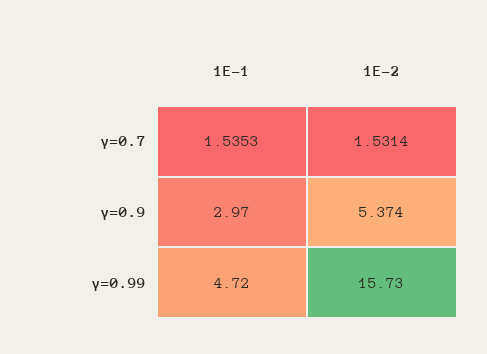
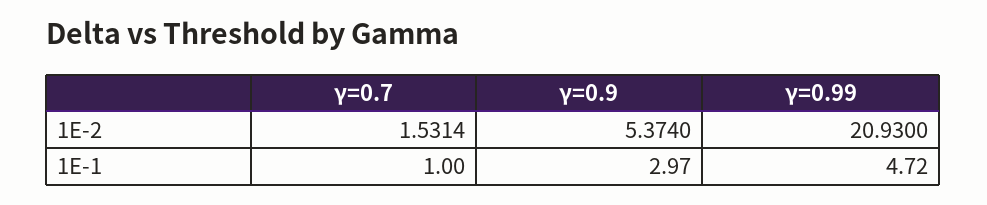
1E-1, γ=0.7: 1.5353 -> 1
1E-2, γ=0.99: 15.73 -> 20.93

